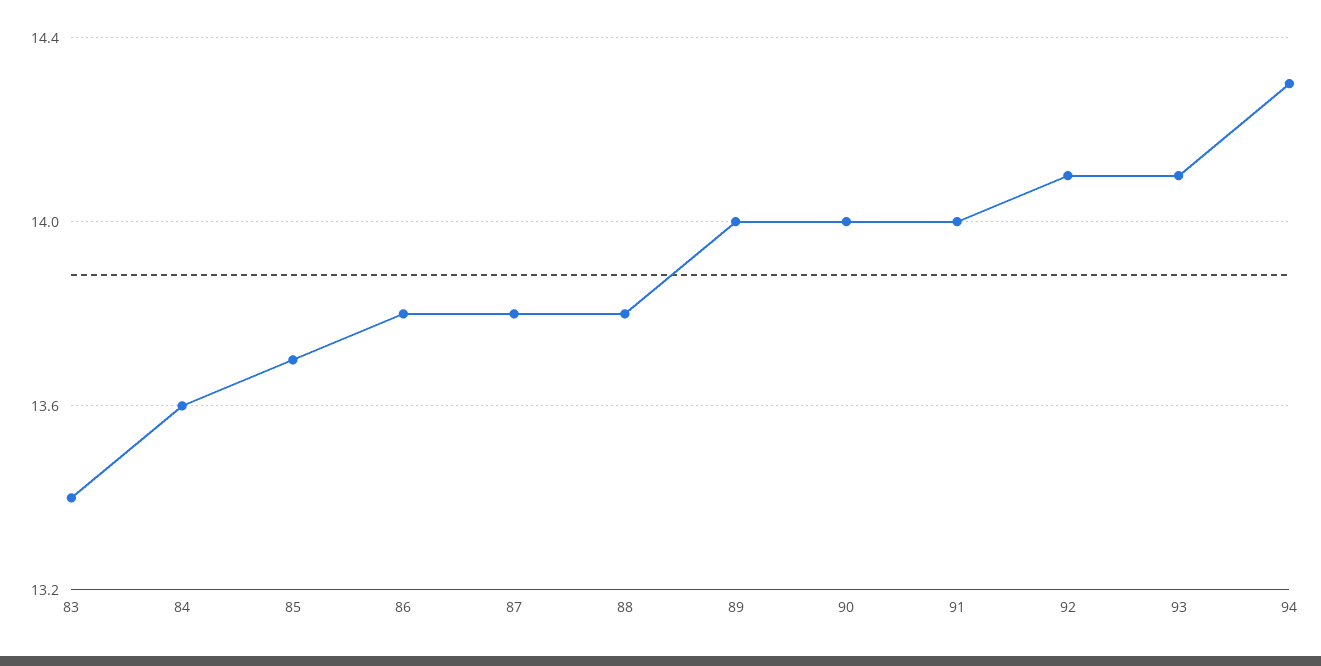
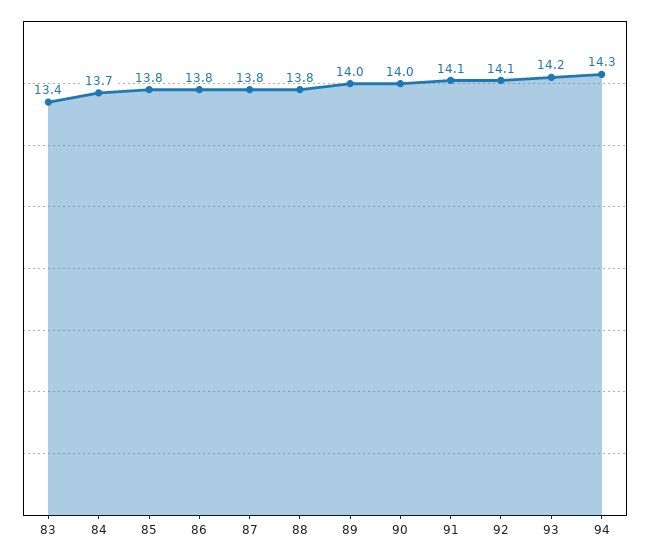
84: 13.6 -> 13.7
85: 13.7 -> 13.8
91: 14 -> 14.1
93: 14.1 -> 14.2

